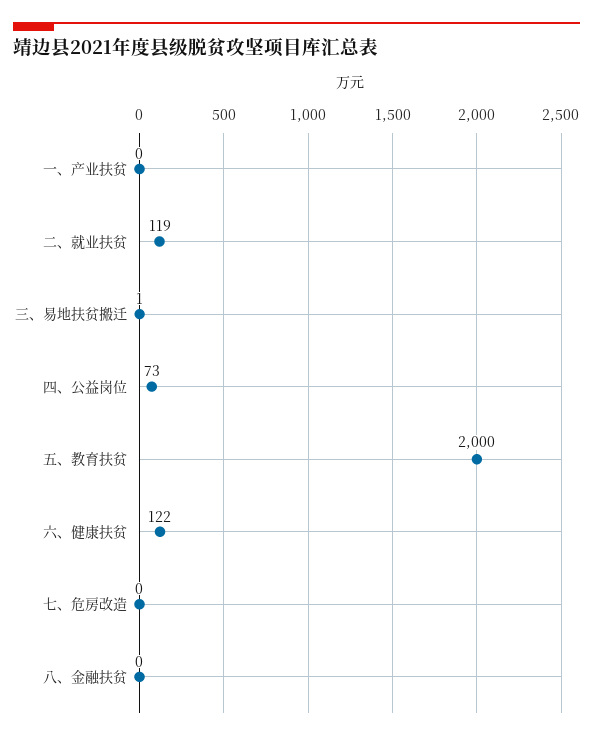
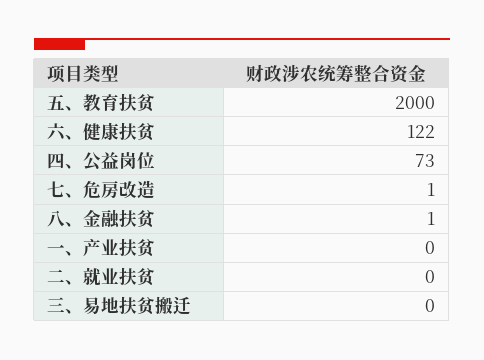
二、就业扶贫: 119 -> 0
三、易地扶贫搬迁: 1 -> 0
七、危房改造: 0 -> 1
八、金融扶贫: 0 -> 1

